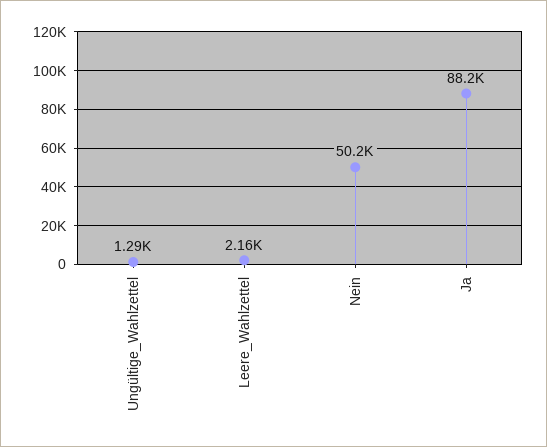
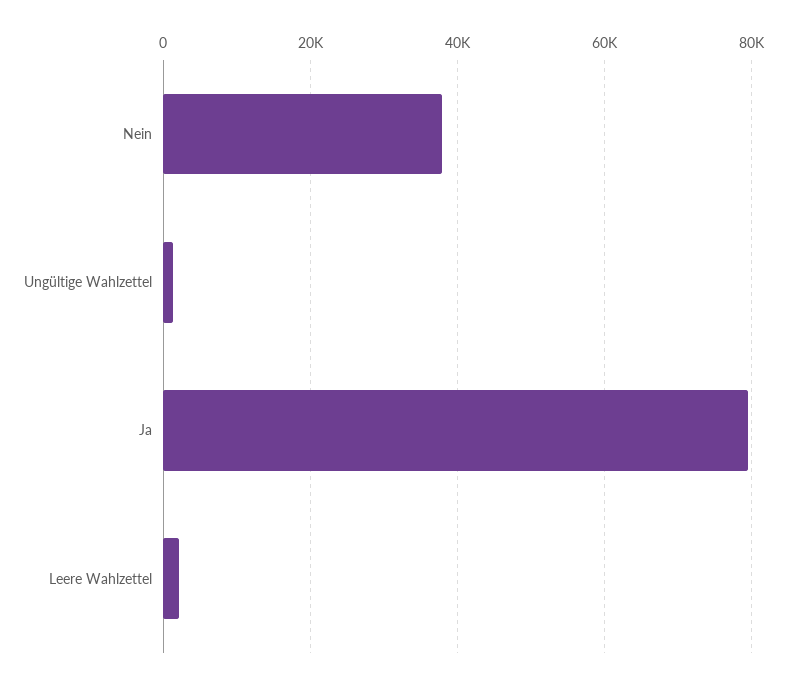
Nein: 50200 -> 38000
Ja: 88200 -> 80000

